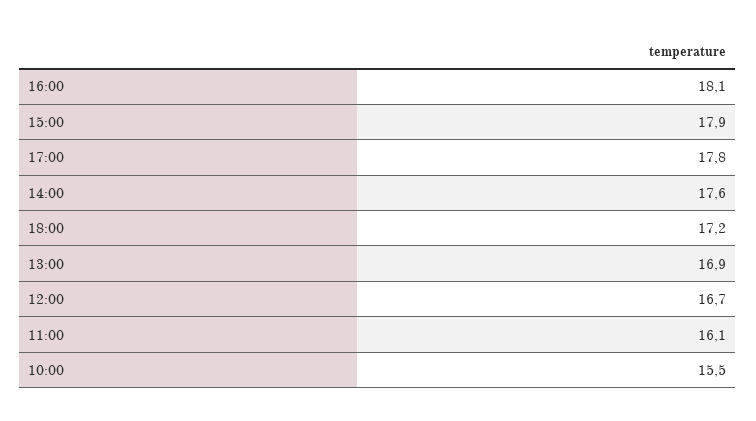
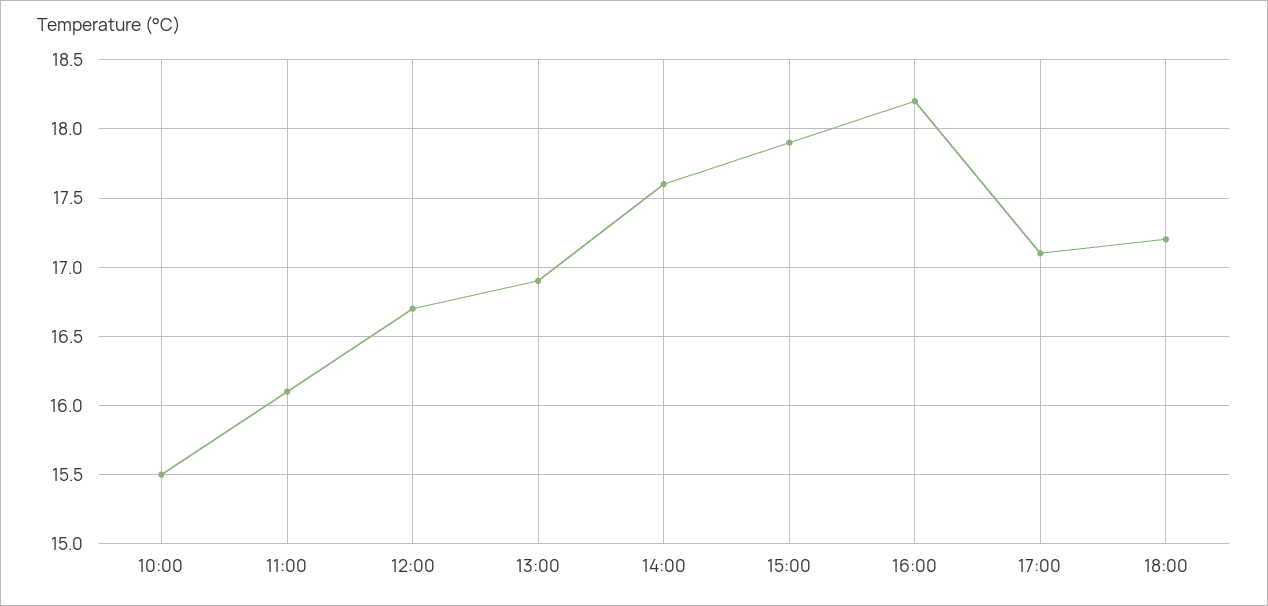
16:00: 18.1 -> 18.2
17:00: 17.8 -> 17.1

